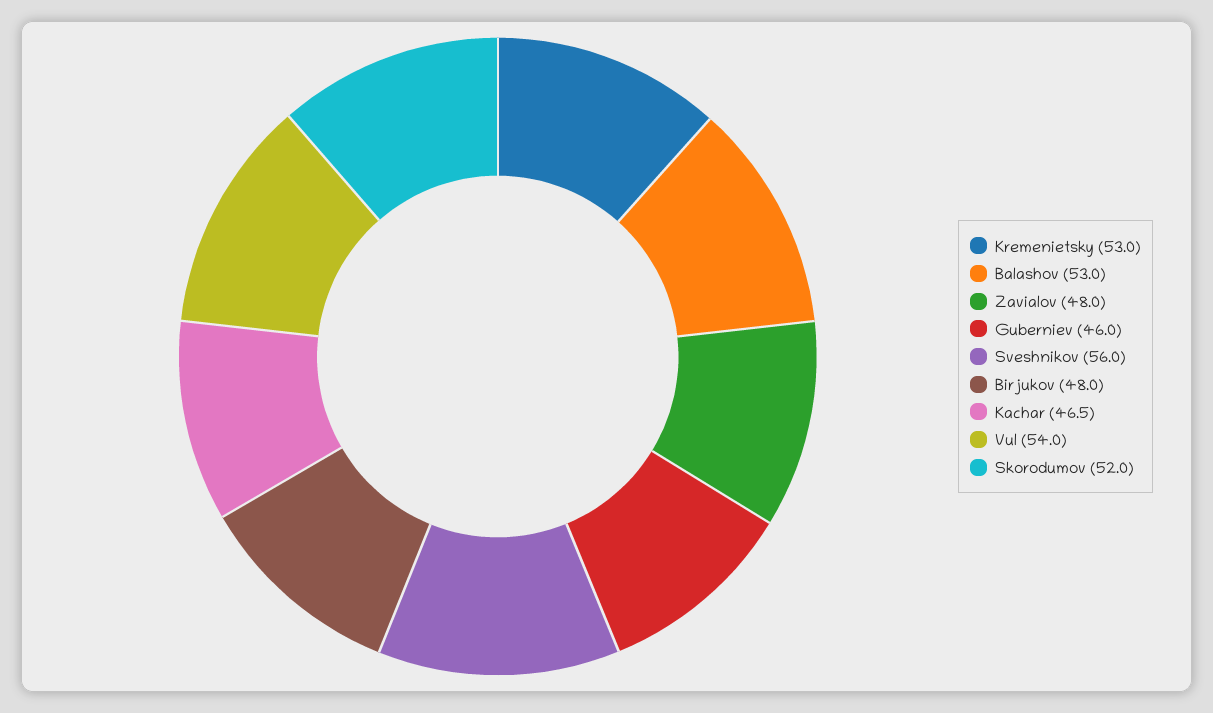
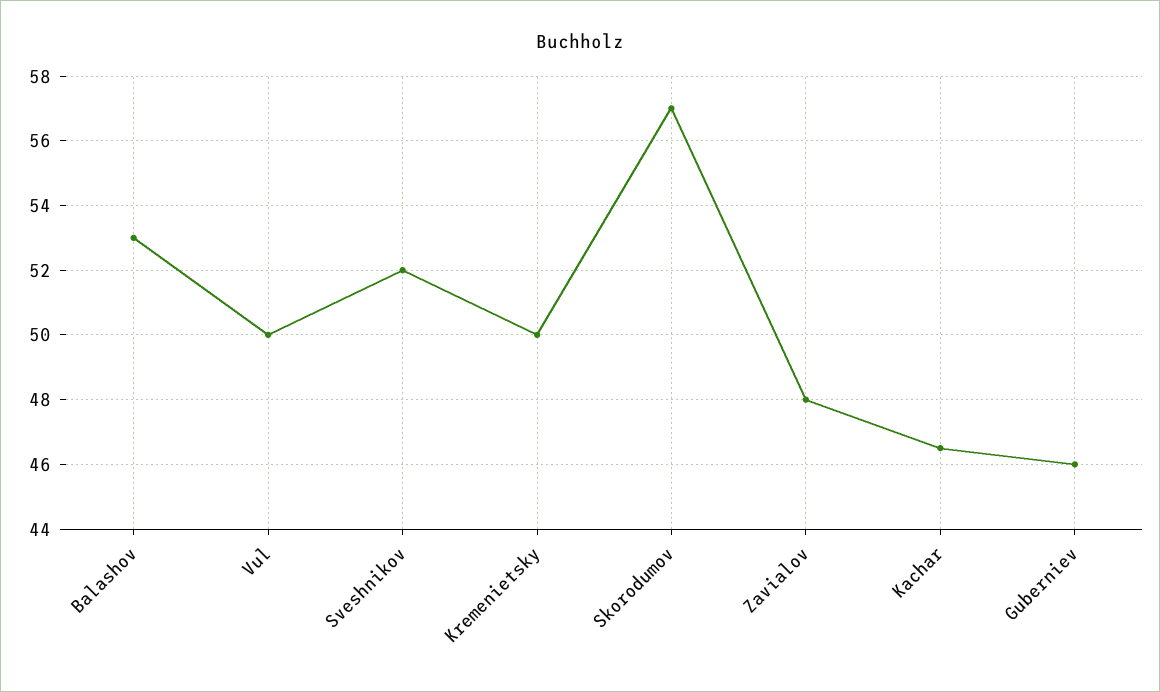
Kremenietsky: 53 -> 50
Sveshnikov: 56 -> 52
Birjukov: 48 -> none
Vul: 54 -> 50
Skorodumov: 52 -> 57

